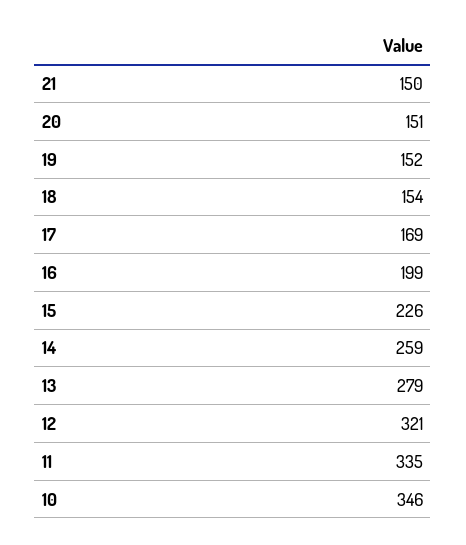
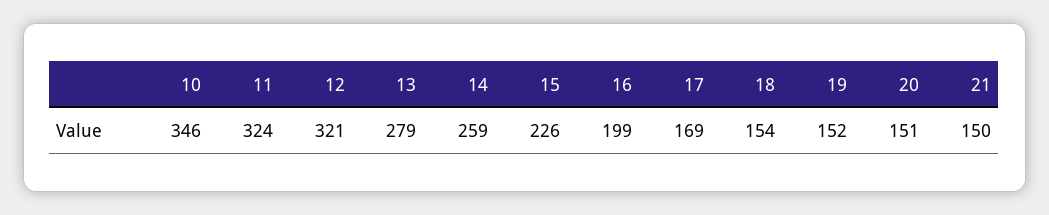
11: 335 -> 324

